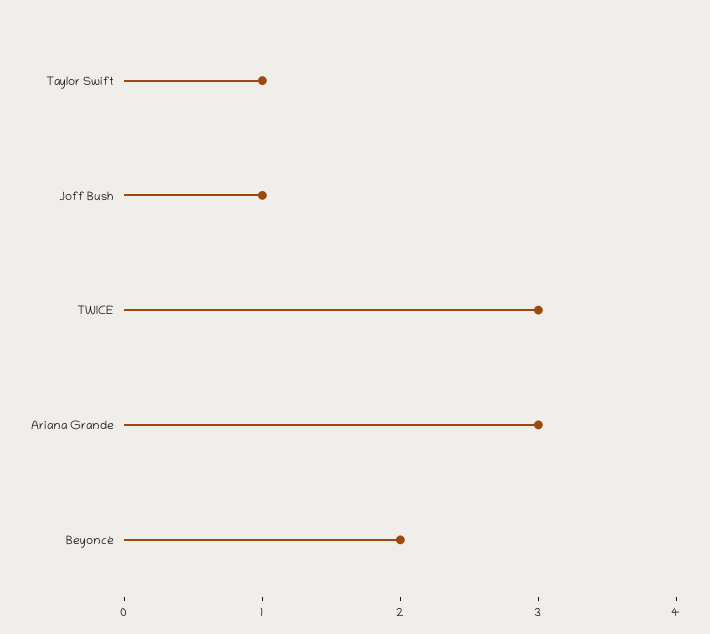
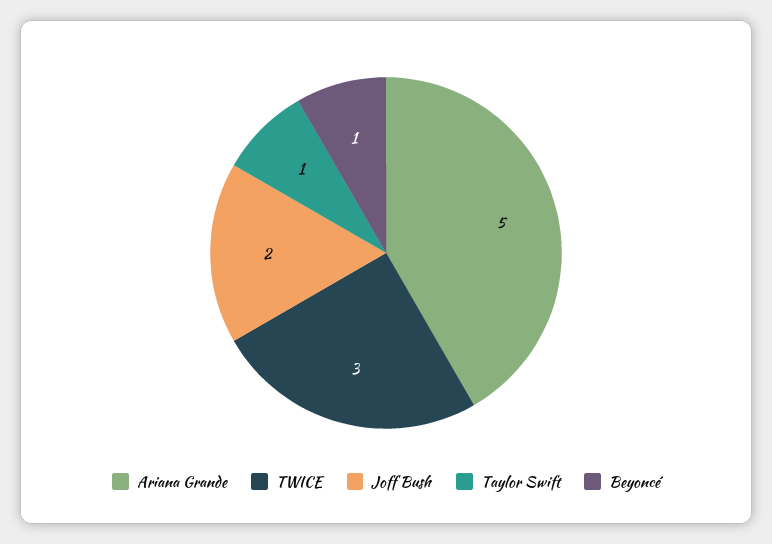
Joff Bush: 1 -> 2
Ariana Grande: 3 -> 5
Beyoncé: 2 -> 1

